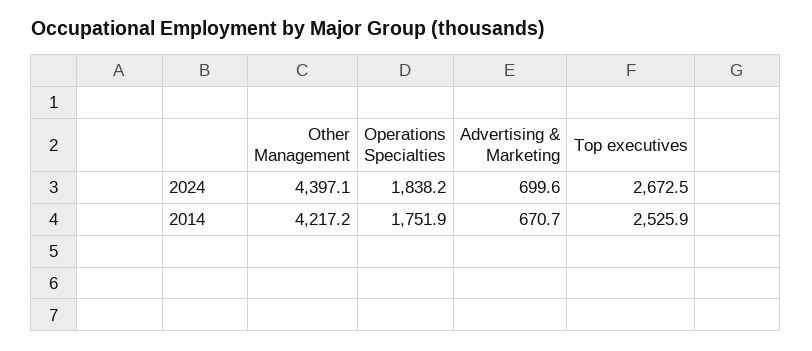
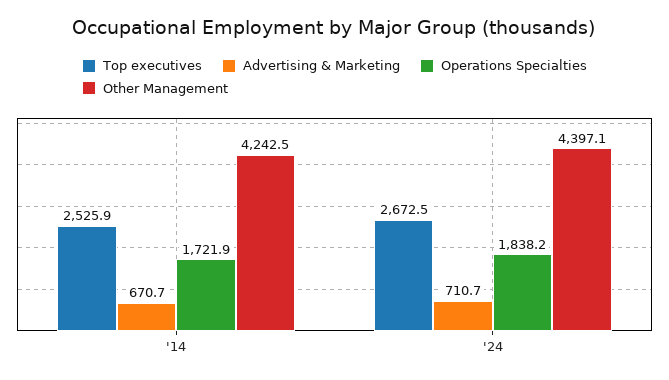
Advertising & Marketing, 2024: 699.6 -> 710.7
Other Management, 2014: 4217.2 -> 4242.5
Operations Specialties, 2014: 1751.9 -> 1721.9

